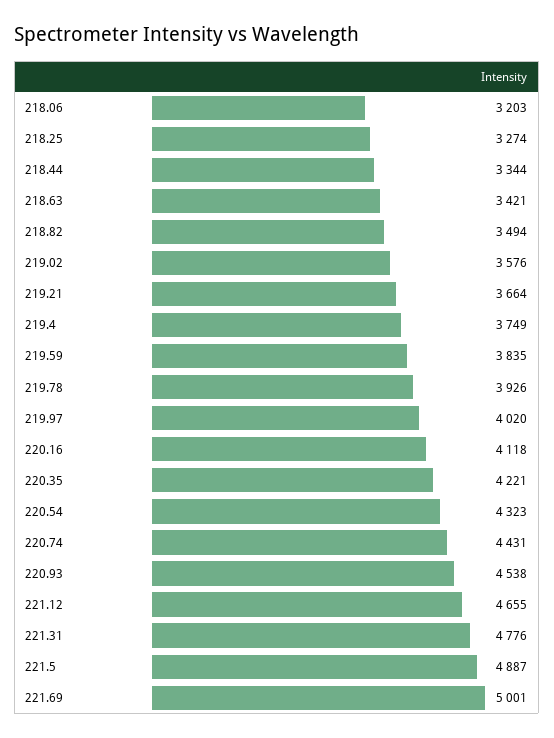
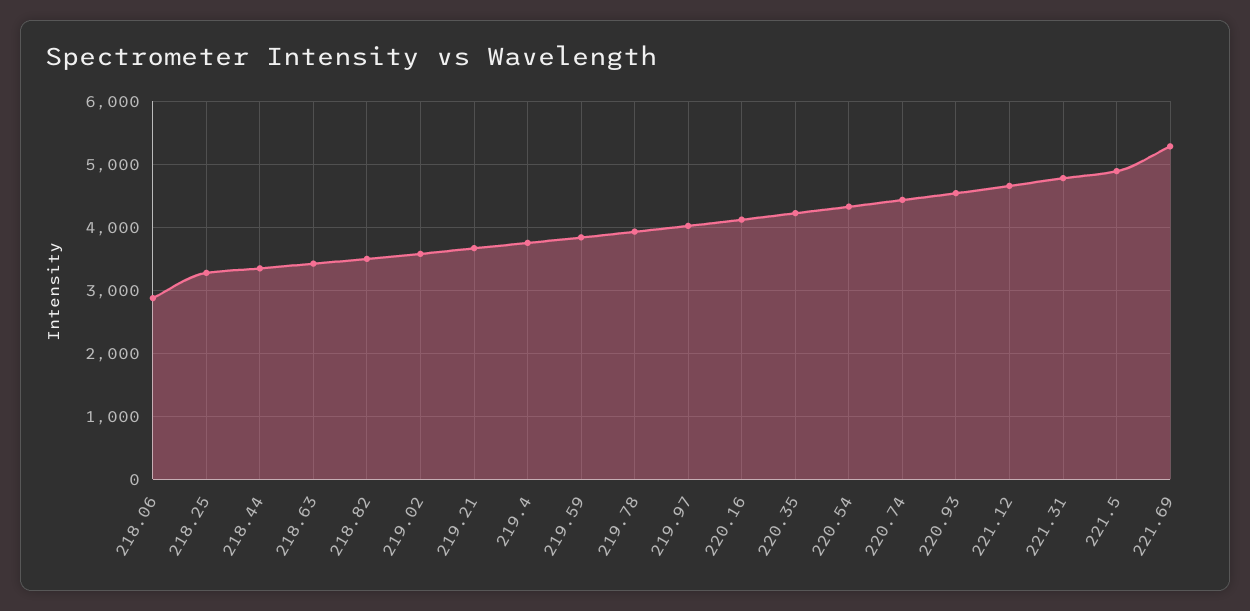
218.06: 3203 -> 2900
221.69: 5001 -> 5300

